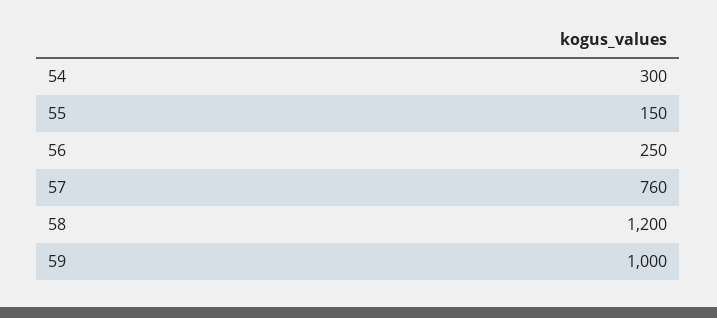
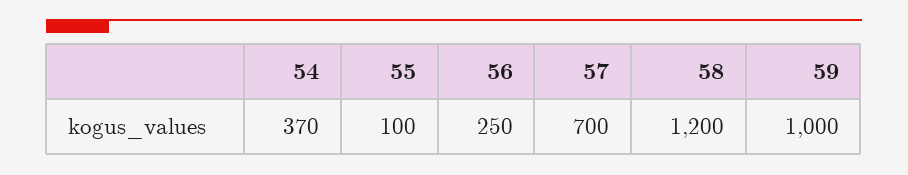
54: 300 -> 370
55: 150 -> 100
57: 760 -> 700

